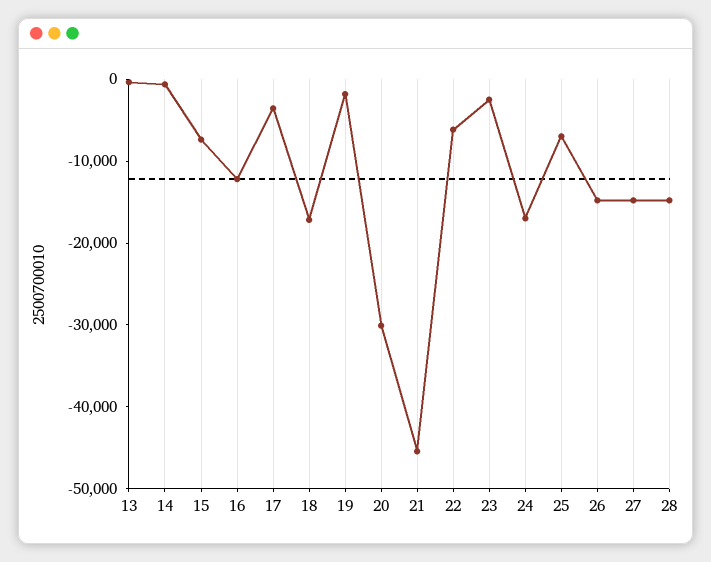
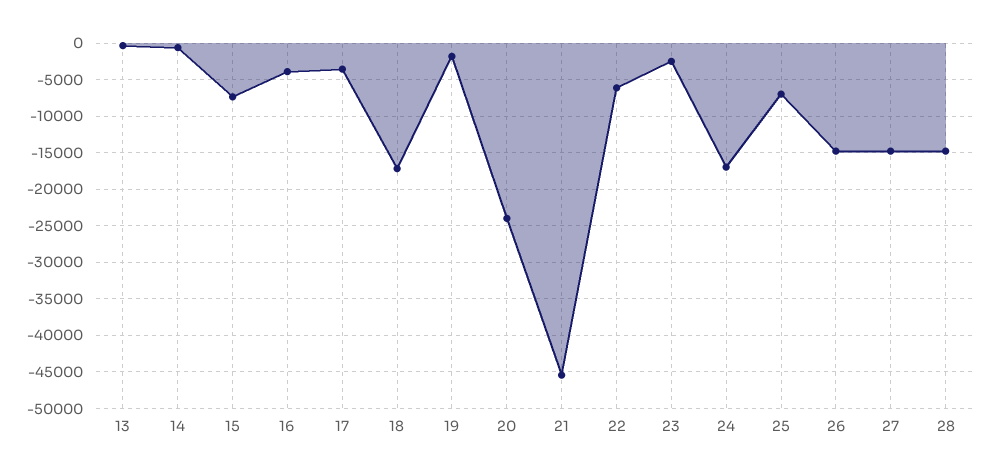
16: -12000 -> -4000
20: -30000 -> -24000

